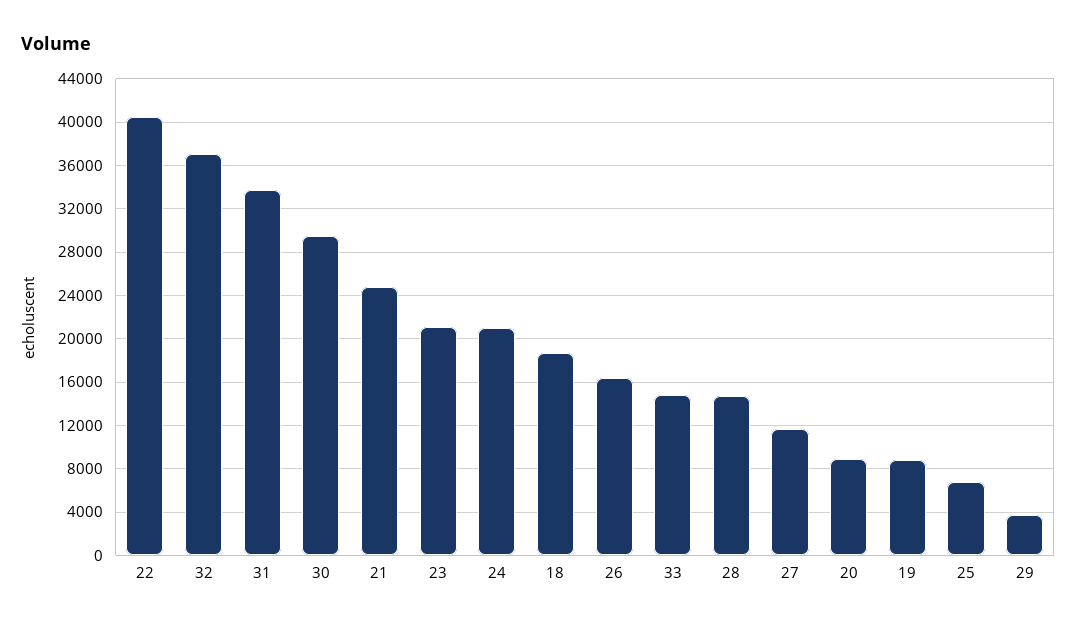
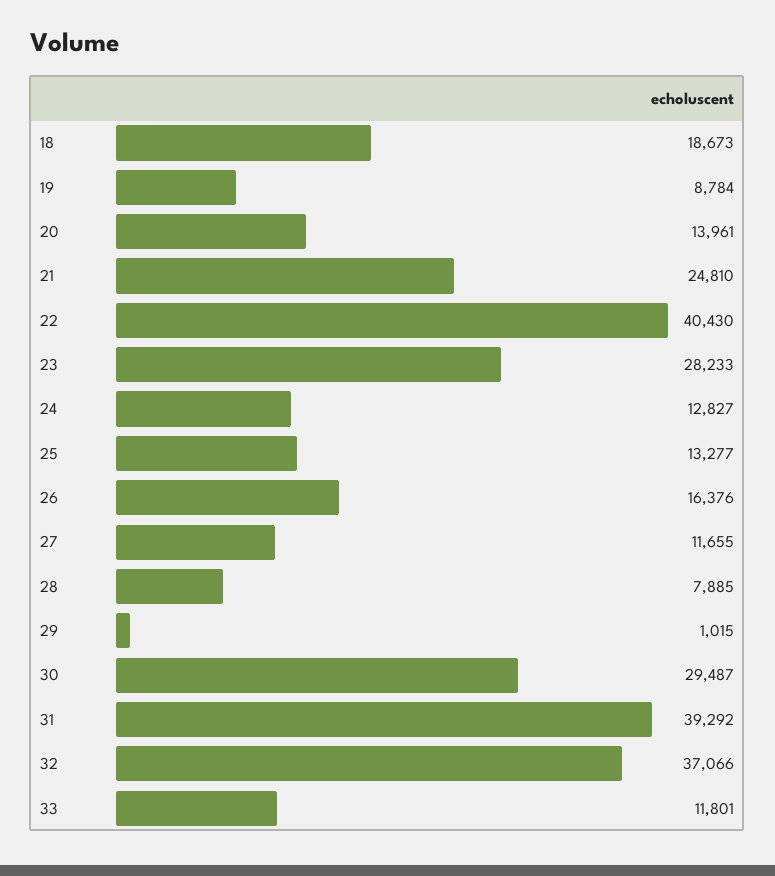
31: 34000 -> 39292
23: 21000 -> 28233
24: 21000 -> 12827
33: 15000 -> 11801
28: 15000 -> 7885
20: 9000 -> 13961
25: 7000 -> 13277
29: 4000 -> 1015

